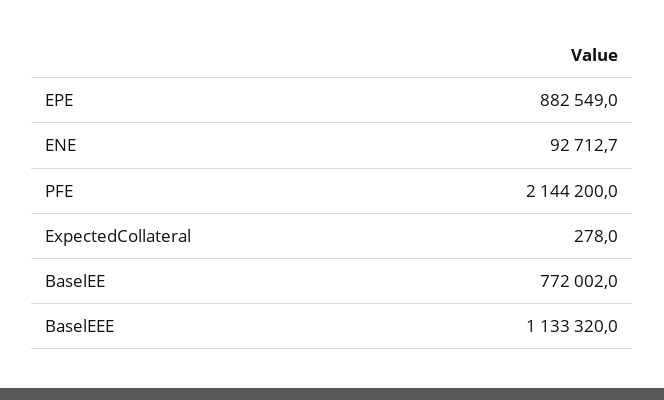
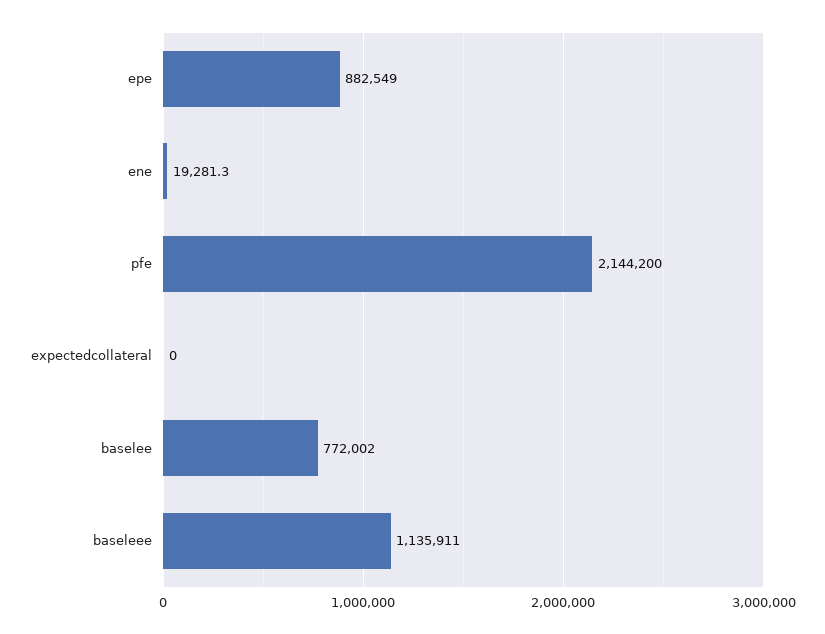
ENE: 92712.7 -> 19281.3
ExpectedCollateral: 278 -> 0
BaselEEE: 1133320 -> 1135911

